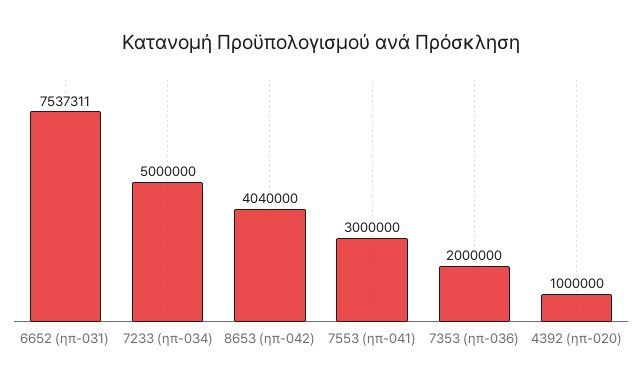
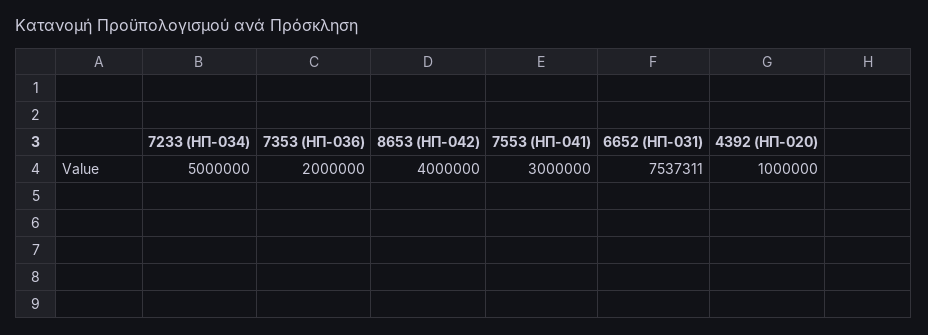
8653 (ηπ-042): 4040000 -> 4000000

